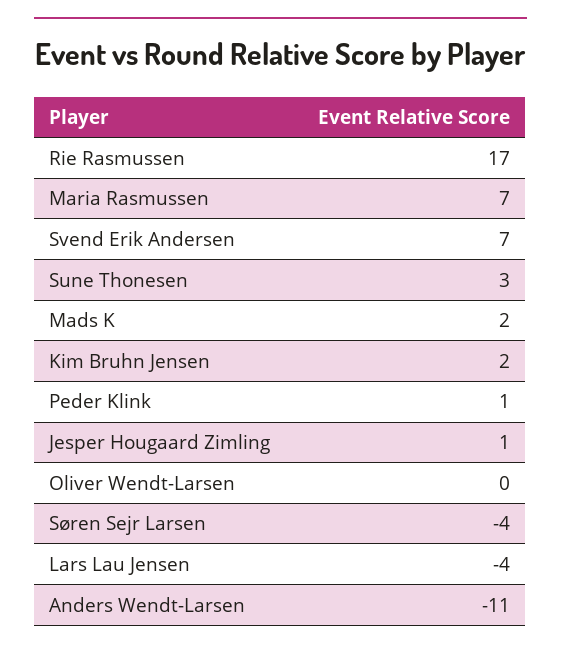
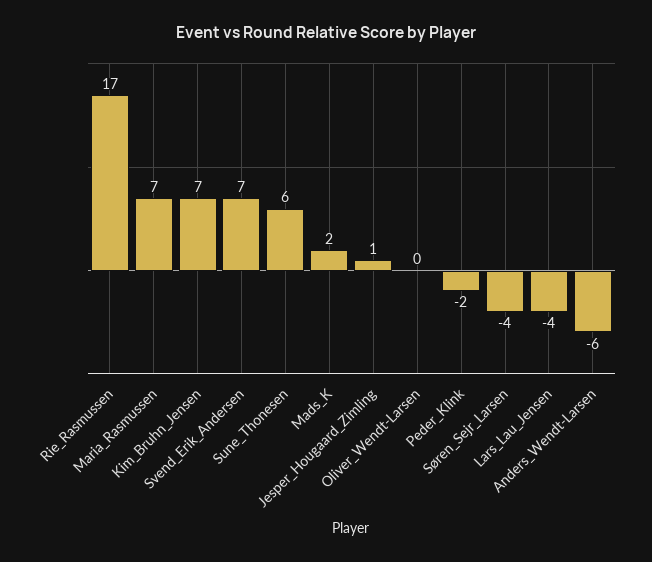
Sune Thonesen: 3 -> 6
Kim Bruhn Jensen: 2 -> 7
Peder Klink: 1 -> -2
Anders Wendt-Larsen: -11 -> -6

